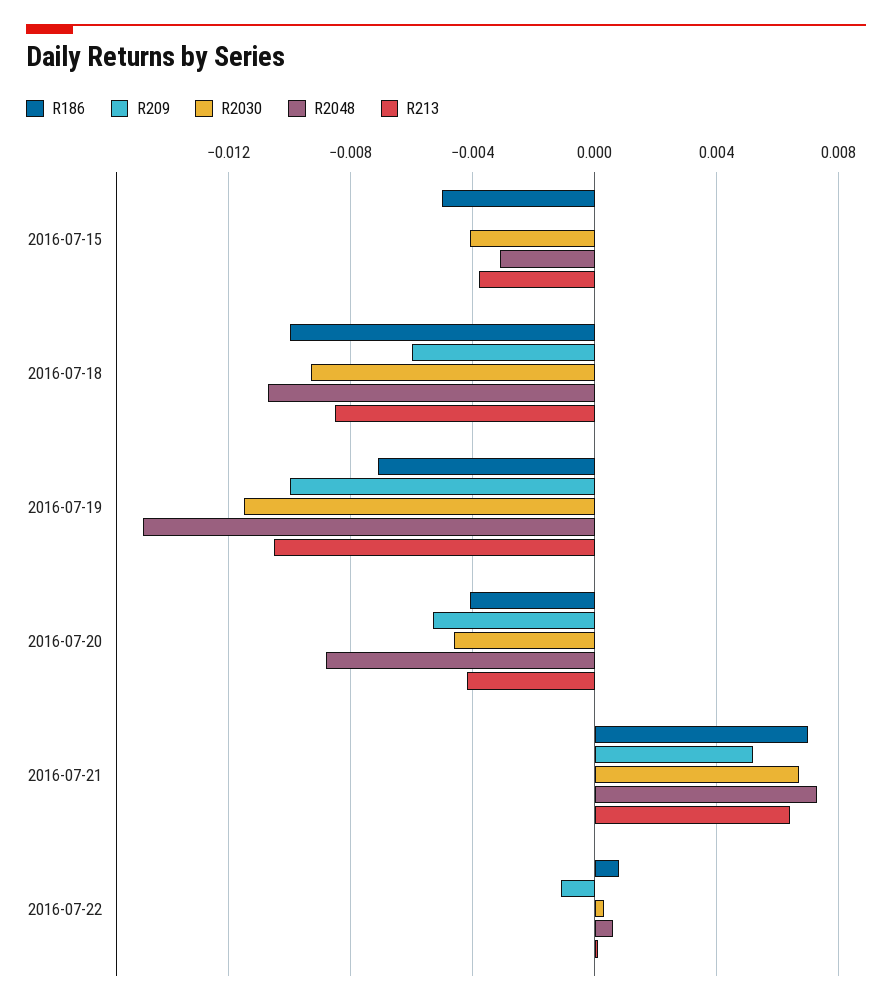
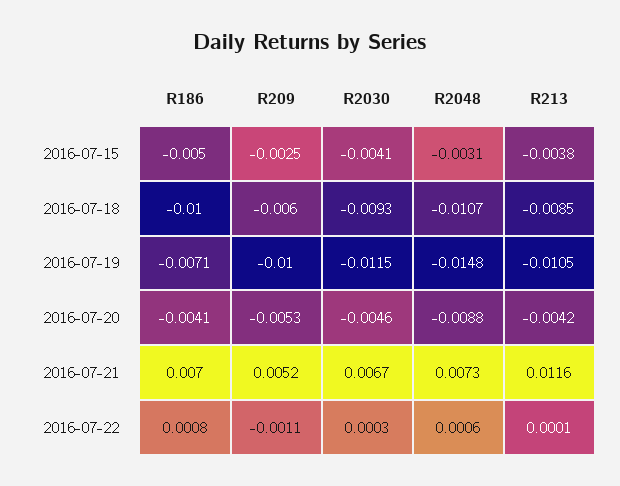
R209, 2016-07-15: 0 -> -0.0025
R213, 2016-07-21: 0.0065 -> 0.0116

